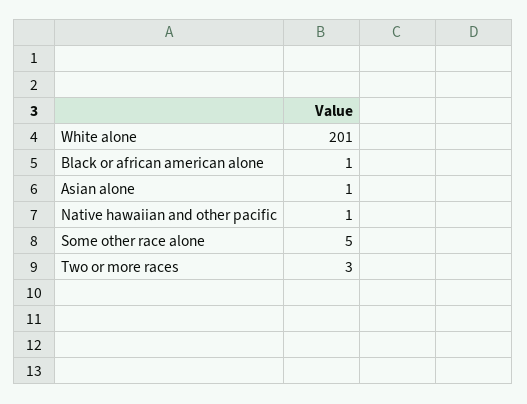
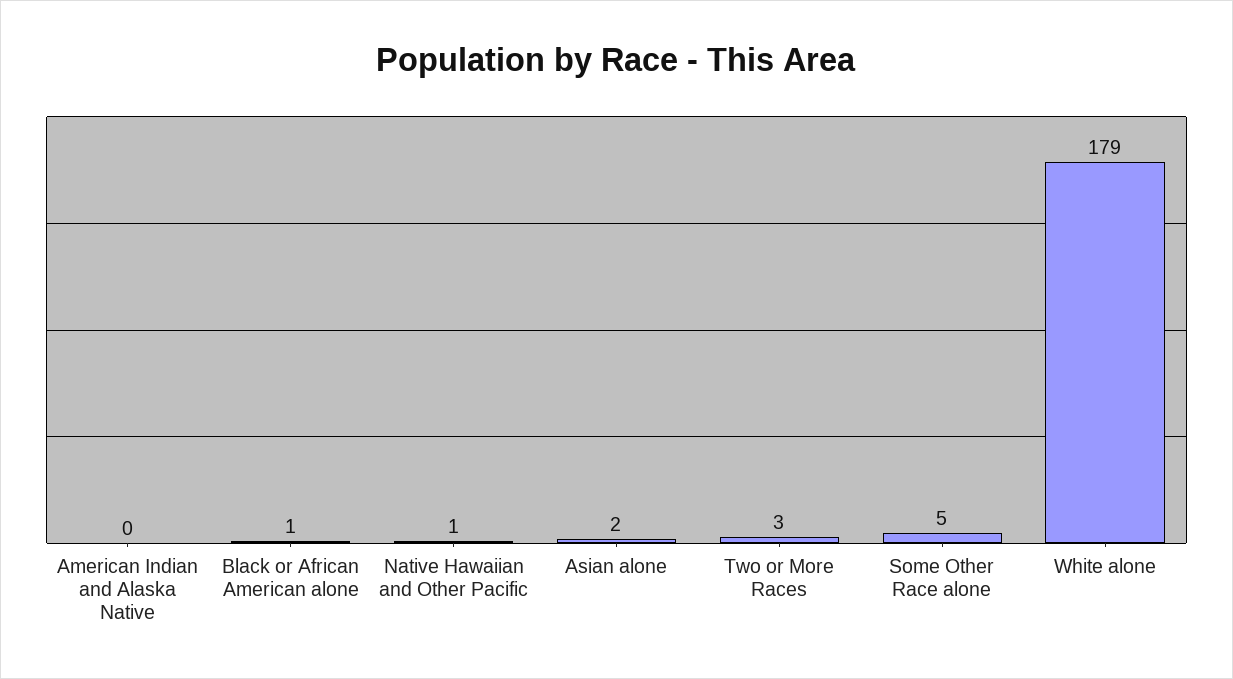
White alone: 201 -> 179
Asian alone: 1 -> 2
American Indian and Alaska Native: none -> 0

